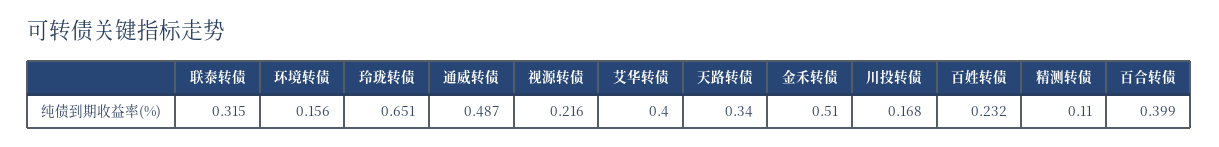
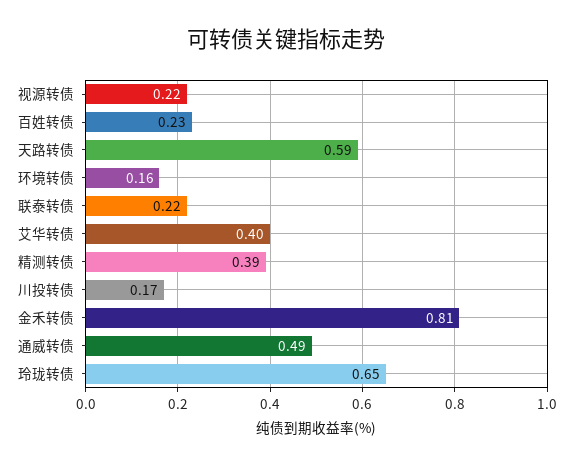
联泰转债: 0.315 -> 0.22
天路转债: 0.34 -> 0.59
金禾转债: 0.51 -> 0.81
精测转债: 0.11 -> 0.39
百合转债: 0.399 -> none

